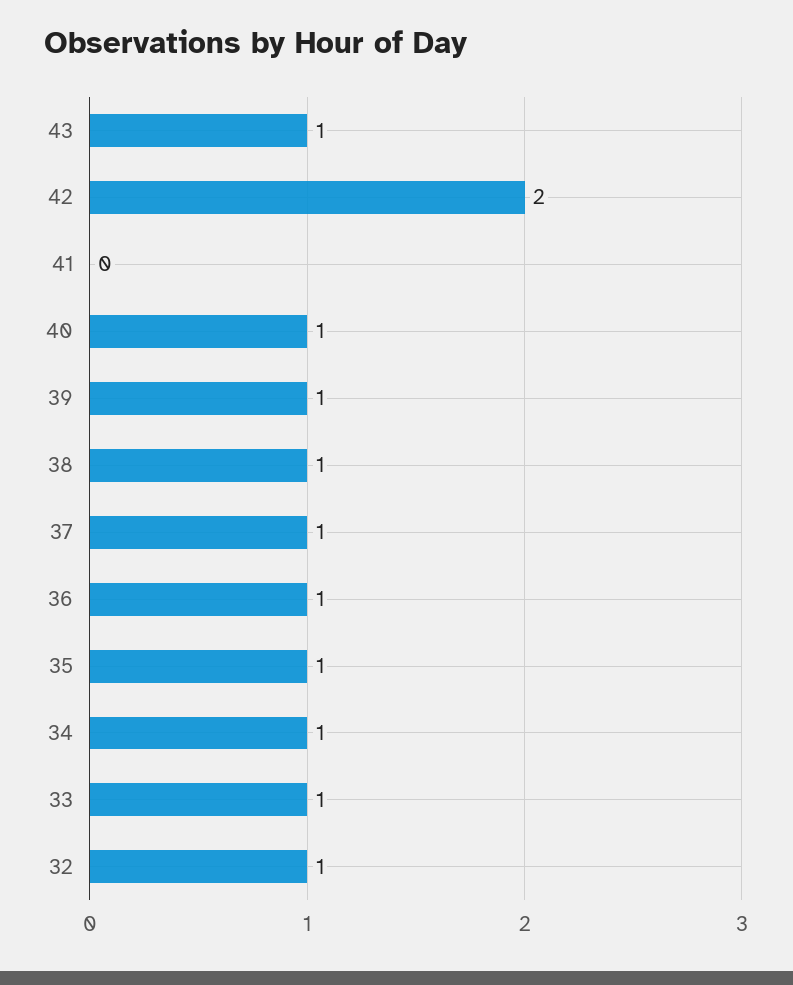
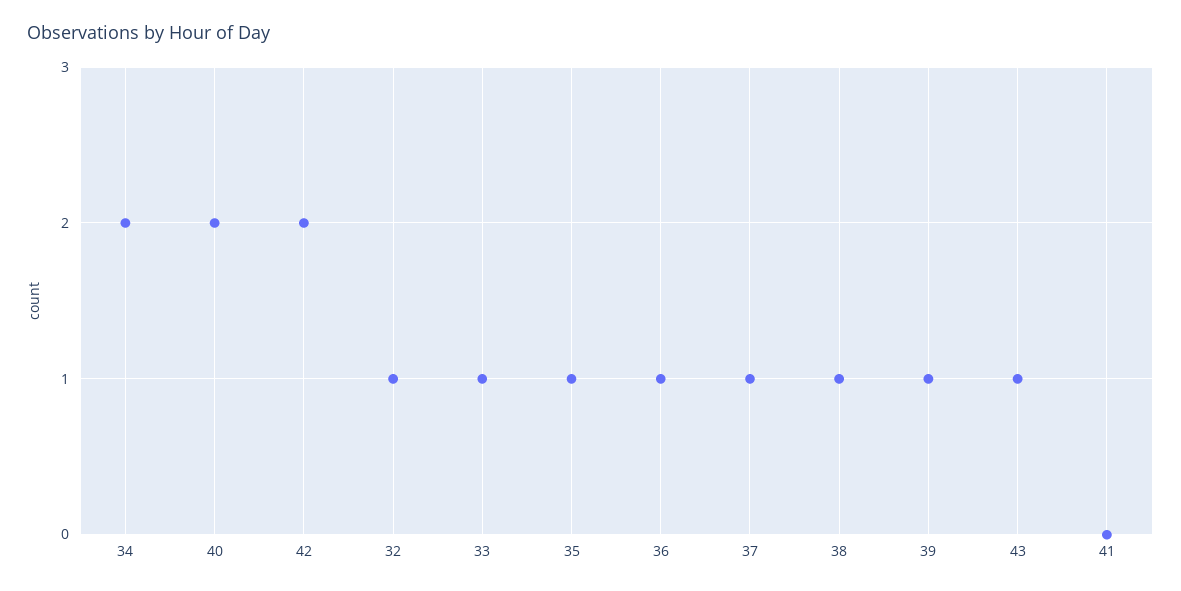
40: 1 -> 2
34: 1 -> 2

